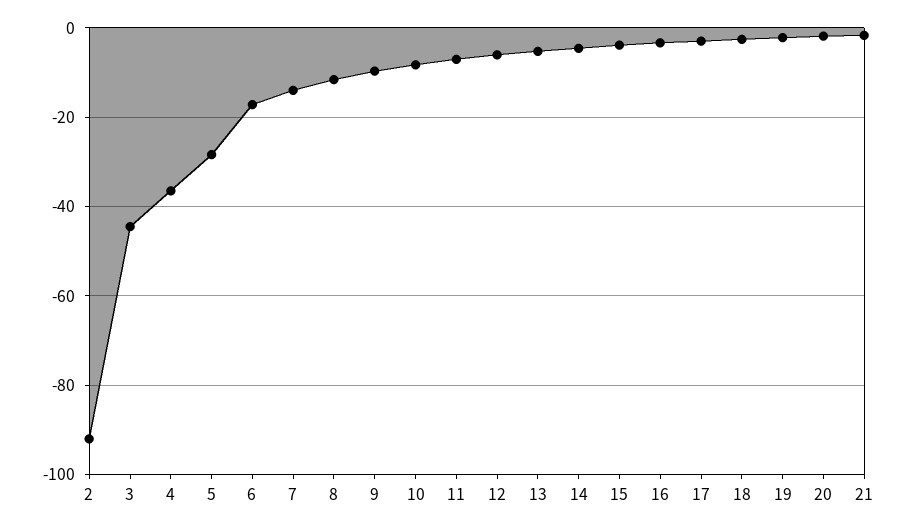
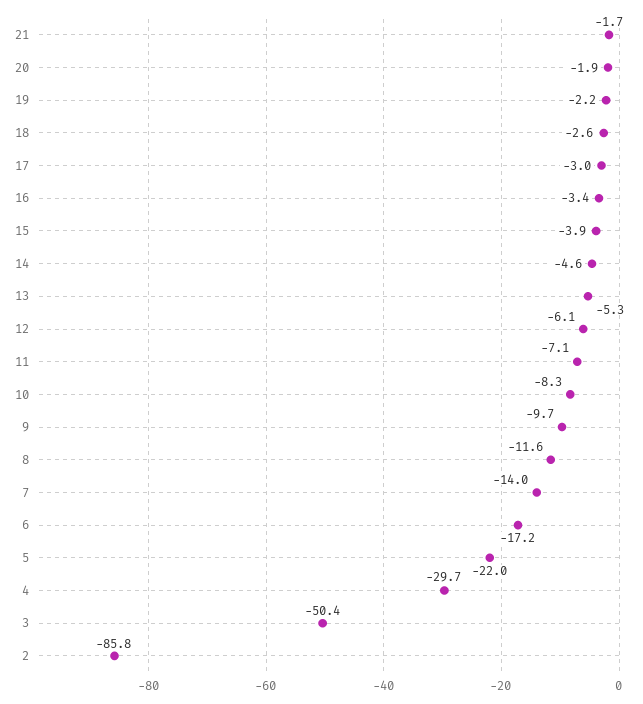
2: -92 -> -85.8
3: -44 -> -50.4
4: -36 -> -29.7
5: -28 -> -22

